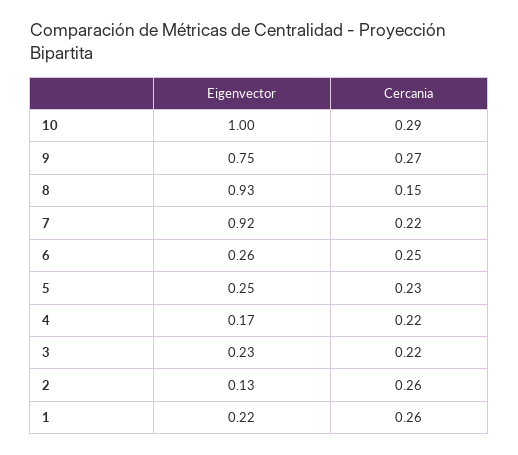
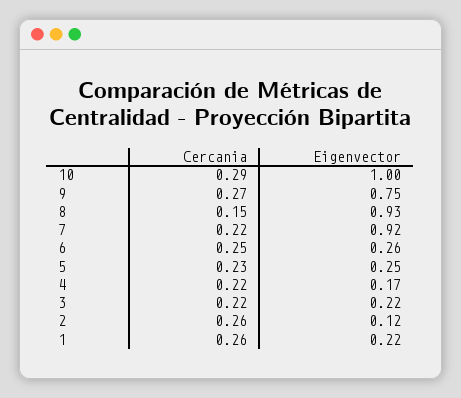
Eigenvector, 3: 0.23 -> 0.22
Eigenvector, 2: 0.13 -> 0.12

